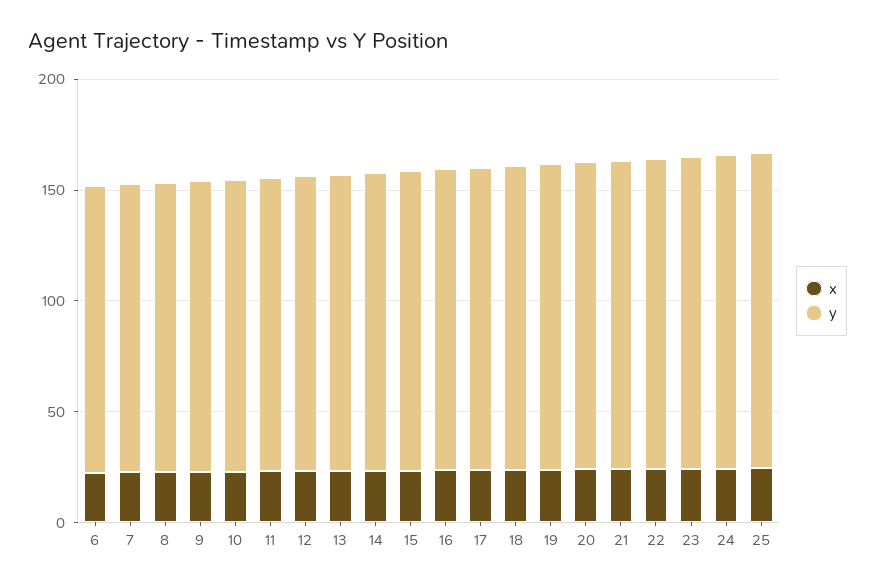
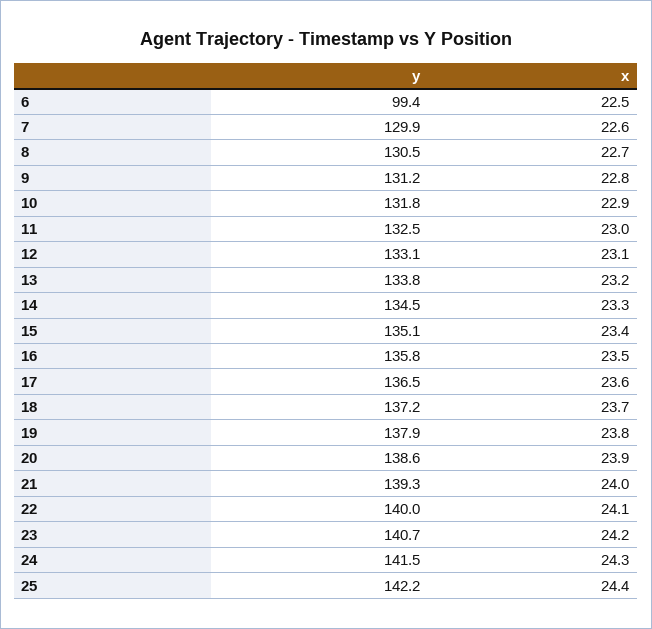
y, 6: 130 -> 99.4

